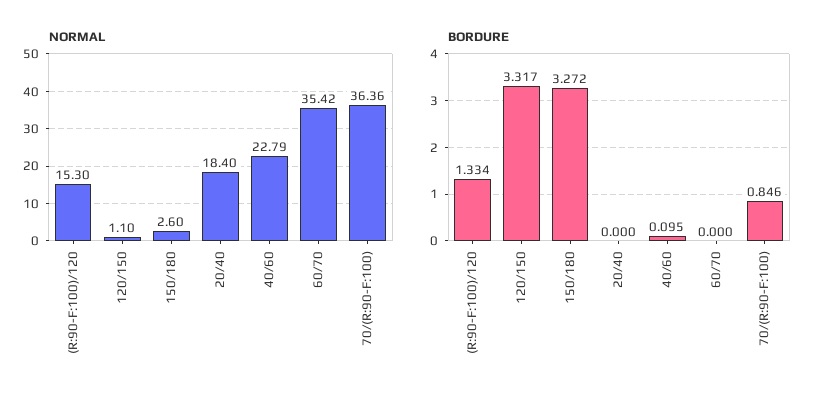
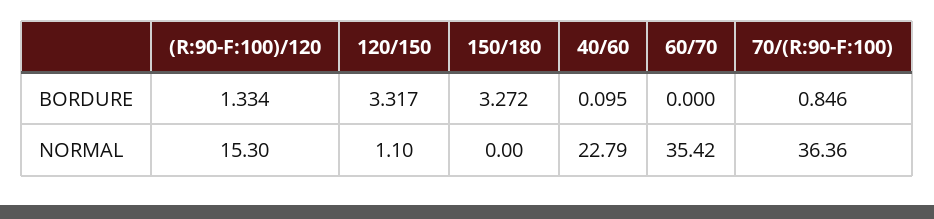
NORMAL, 150/180: 2.6 -> 0
NORMAL, 20/40: 18.4 -> none
BORDURE, 20/40: 0 -> none

